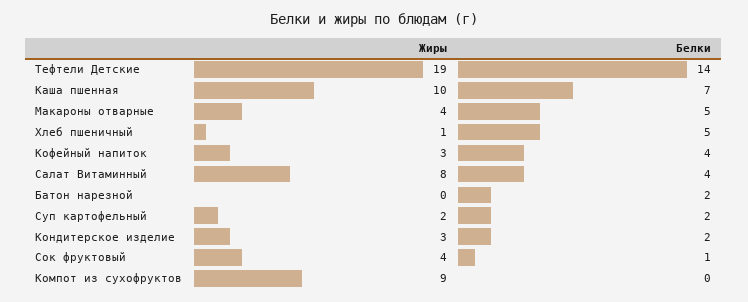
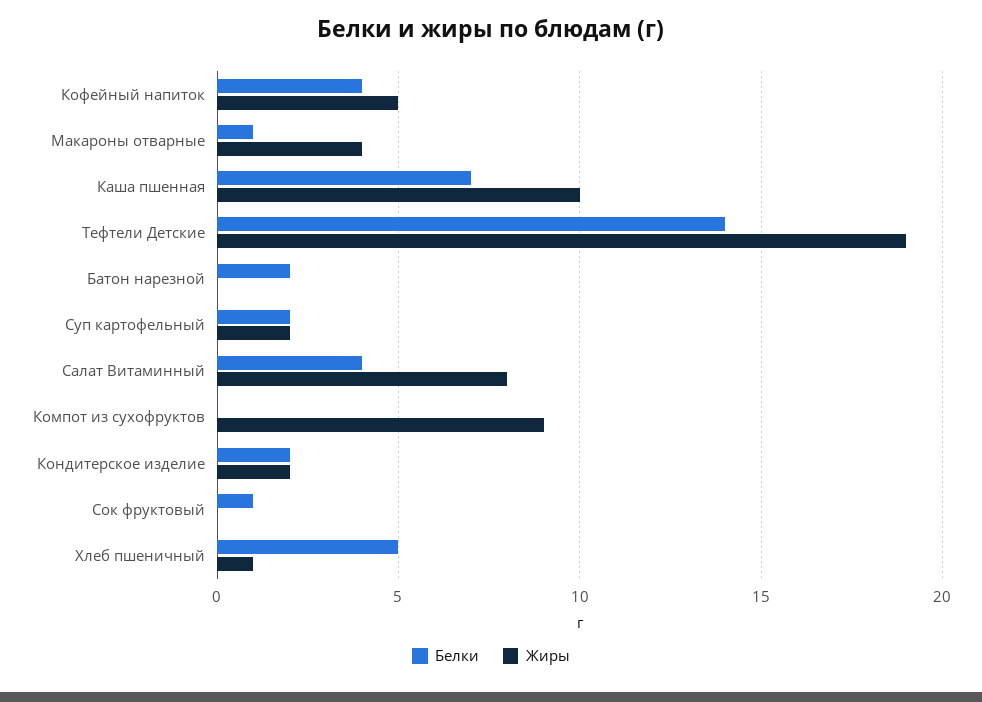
Белки, Макароны отварные: 5 -> 1
Жиры, Кофейный напиток: 3 -> 5
Жиры, Кондитерское изделие: 3 -> 2
Жиры, Сок фруктовый: 4 -> 0

